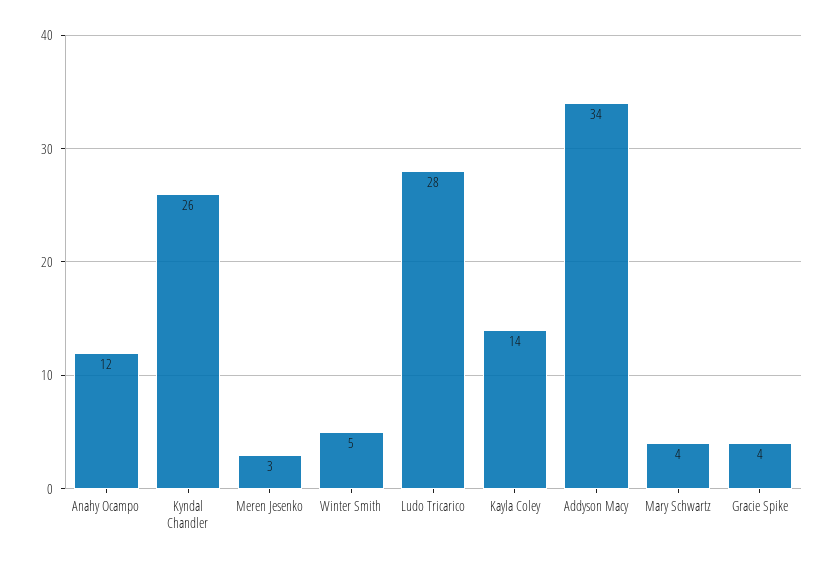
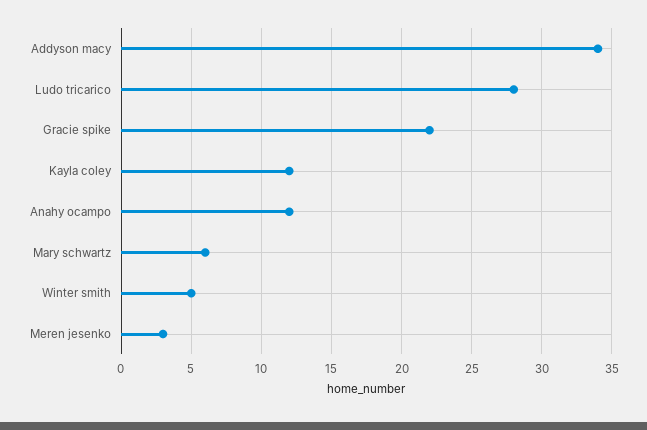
Kyndal Chandler: 26 -> none
Kayla Coley: 14 -> 12
Mary Schwartz: 4 -> 6
Gracie Spike: 4 -> 22

